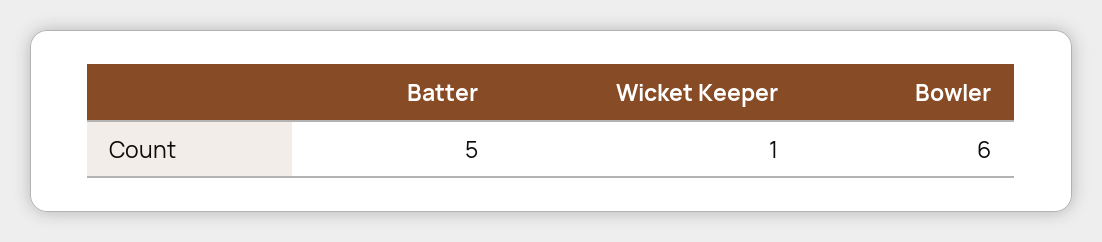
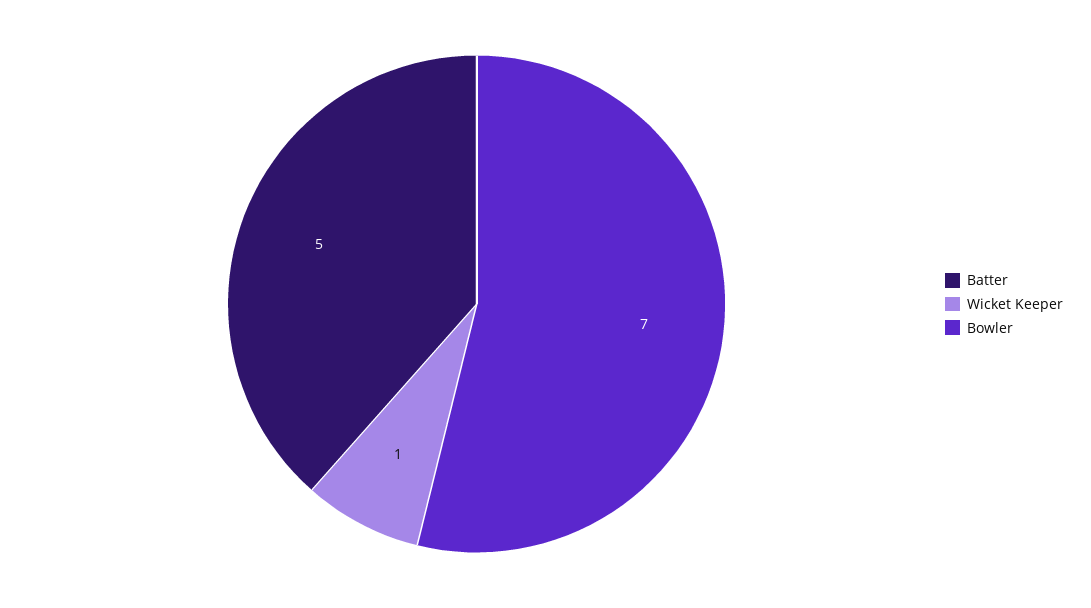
Bowler: 6 -> 7

